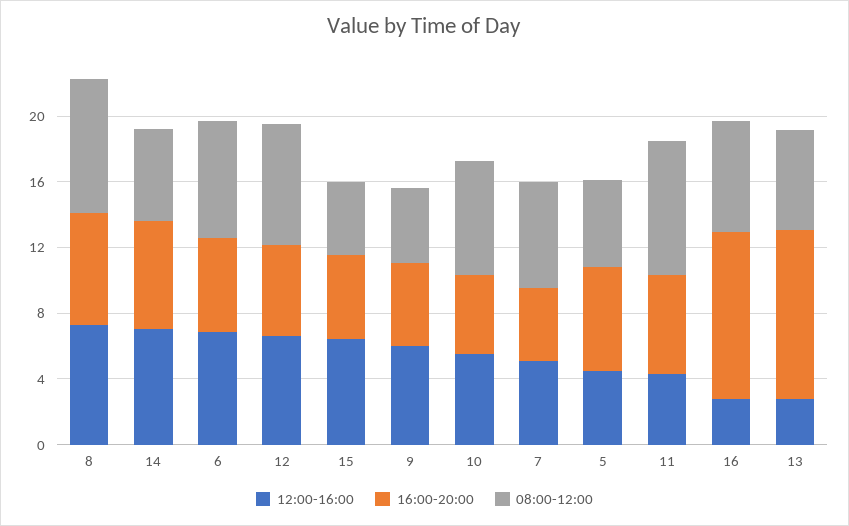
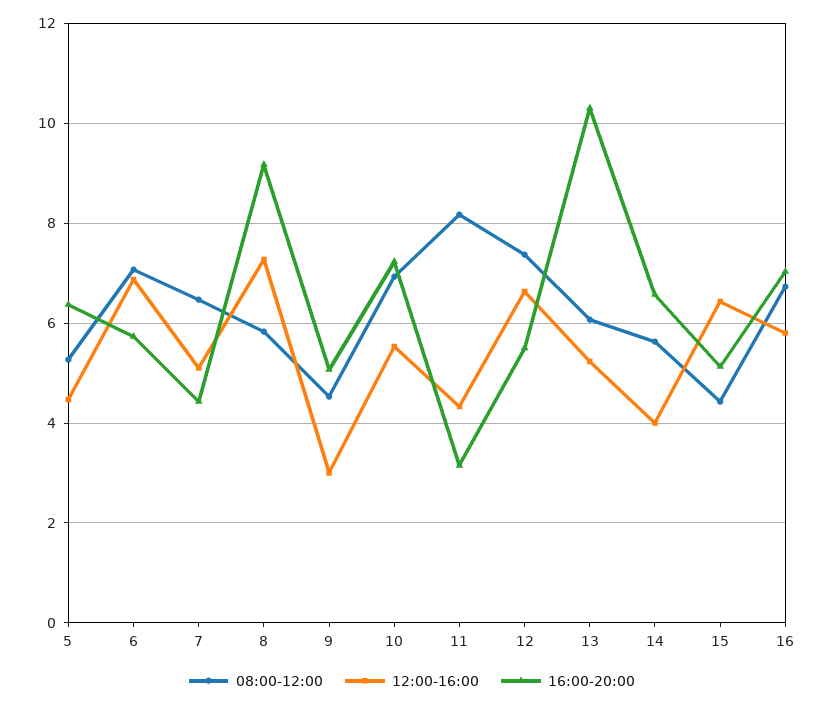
16:00-20:00, 8: 7 -> 9.2
08:00-12:00, 8: 8 -> 5.8
12:00-16:00, 14: 7 -> 4
12:00-16:00, 9: 6 -> 3
16:00-20:00, 10: 5 -> 7.2
16:00-20:00, 11: 6 -> 3.2
12:00-16:00, 16: 3 -> 5.8
16:00-20:00, 16: 10 -> 7
12:00-16:00, 13: 3 -> 5.2

